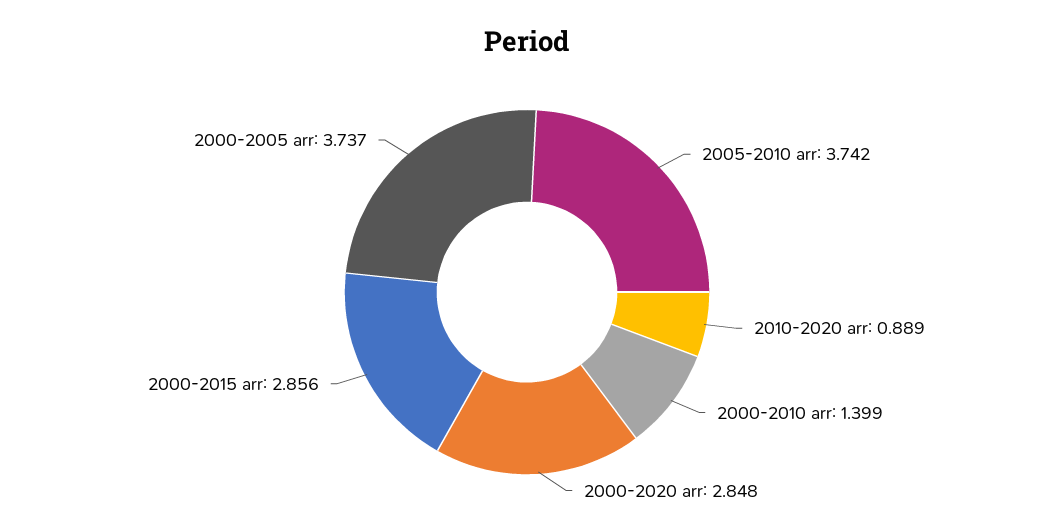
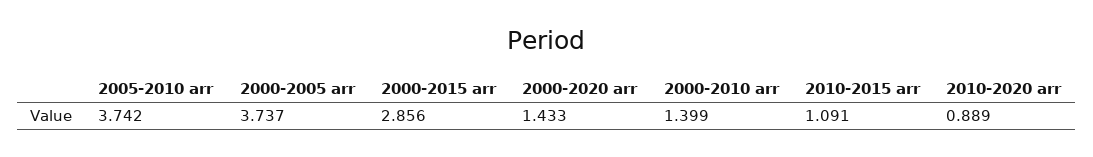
2000-2020 arr: 2.848 -> 1.433
2010-2015 arr: none -> 1.091

